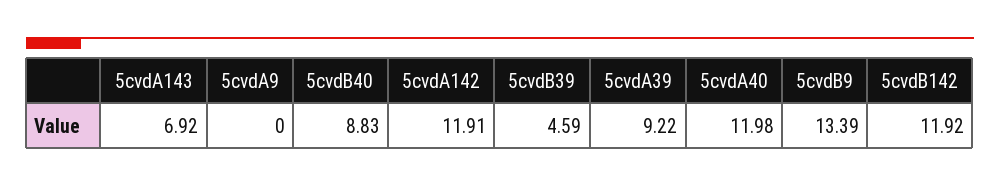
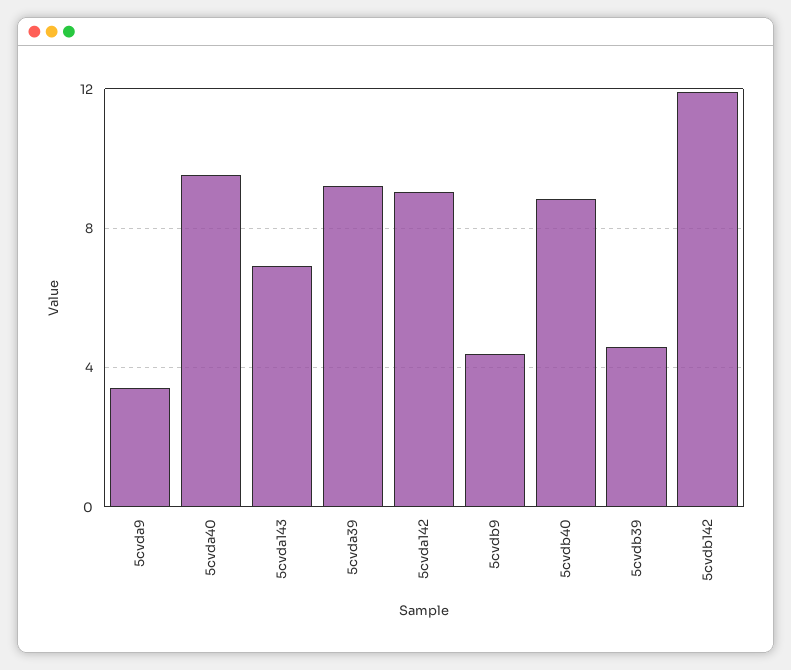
5cvdA9: 0 -> 3.5
5cvdA142: 11.91 -> 9
5cvdA40: 11.98 -> 9.5
5cvdB9: 13.39 -> 4.5

